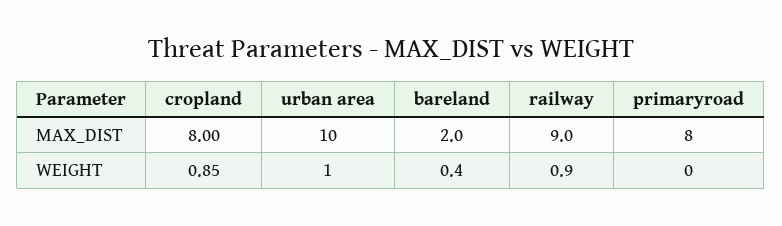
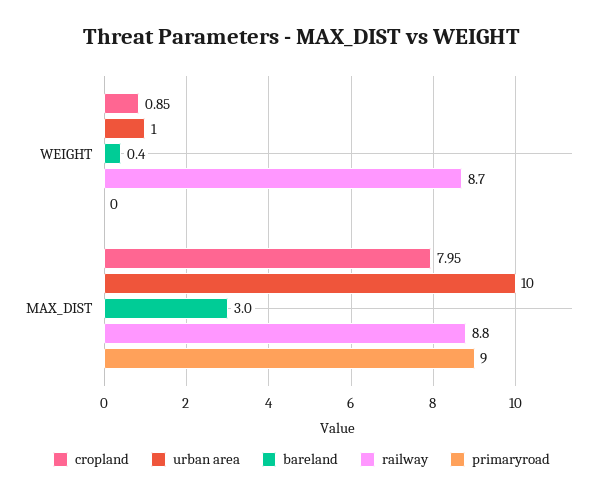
cropland, MAX_DIST: 8 -> 7.95
bareland, MAX_DIST: 2 -> 3
railway, MAX_DIST: 9 -> 8.8
primaryroad, MAX_DIST: 8 -> 9
railway, WEIGHT: 0.9 -> 8.7

